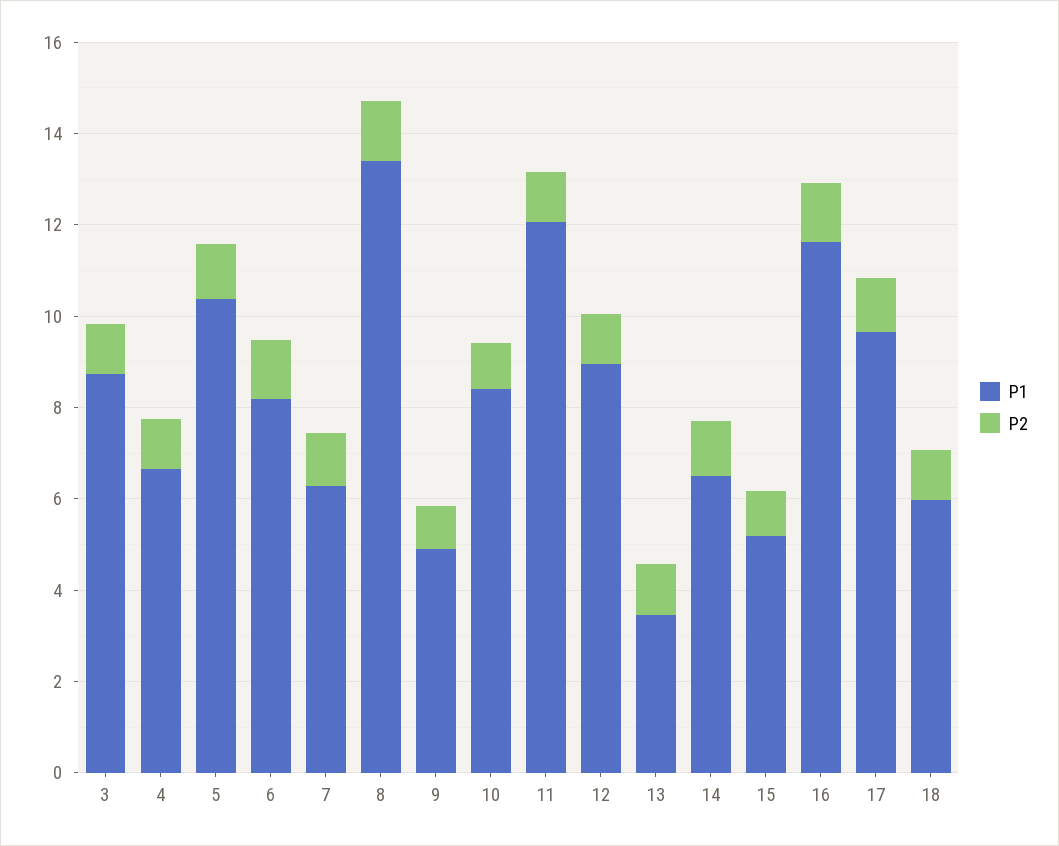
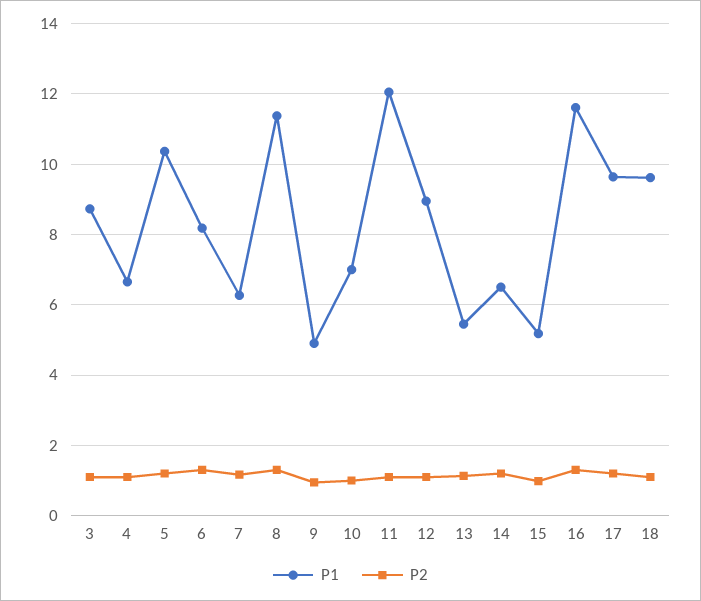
P1, 8: 13.5 -> 11.4
P1, 10: 8.5 -> 7
P1, 13: 3.5 -> 5.4
P1, 18: 6 -> 9.6

